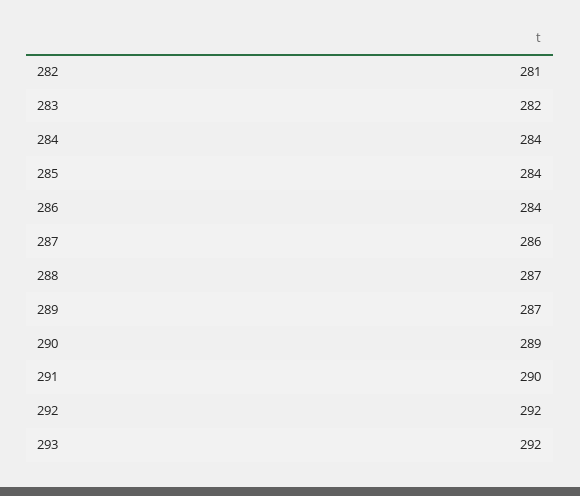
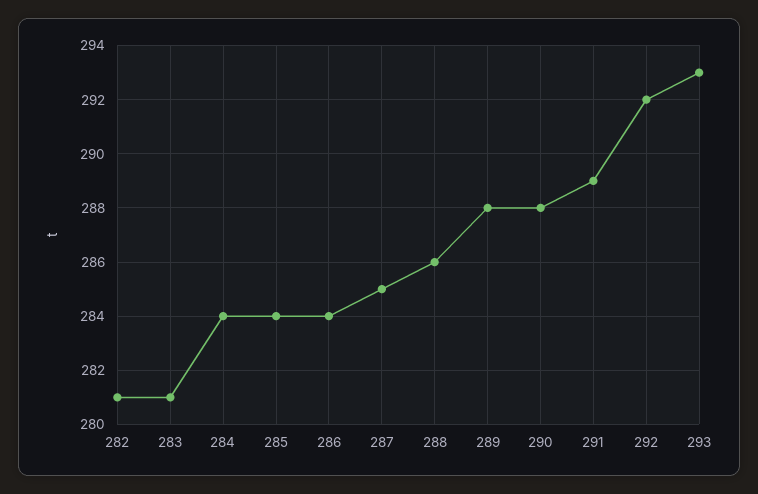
283: 282 -> 281
287: 286 -> 285
288: 287 -> 286
289: 287 -> 288
290: 289 -> 288
291: 290 -> 289
293: 292 -> 293

